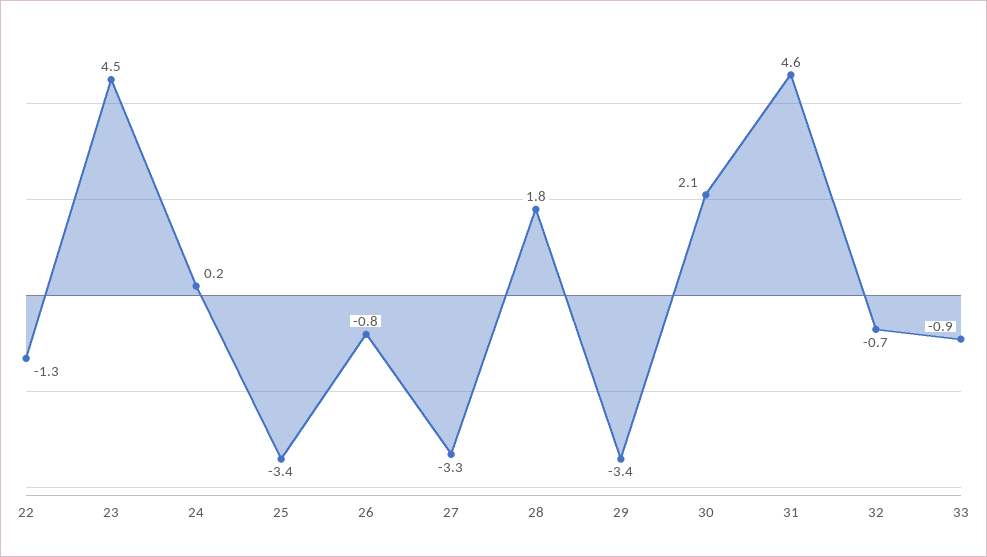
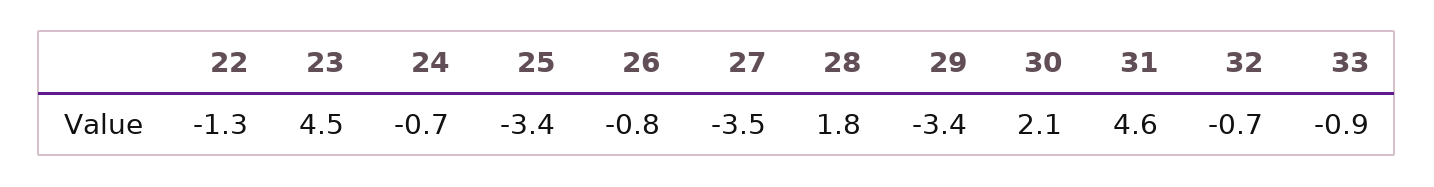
24: 0.2 -> -0.7
27: -3.3 -> -3.5

